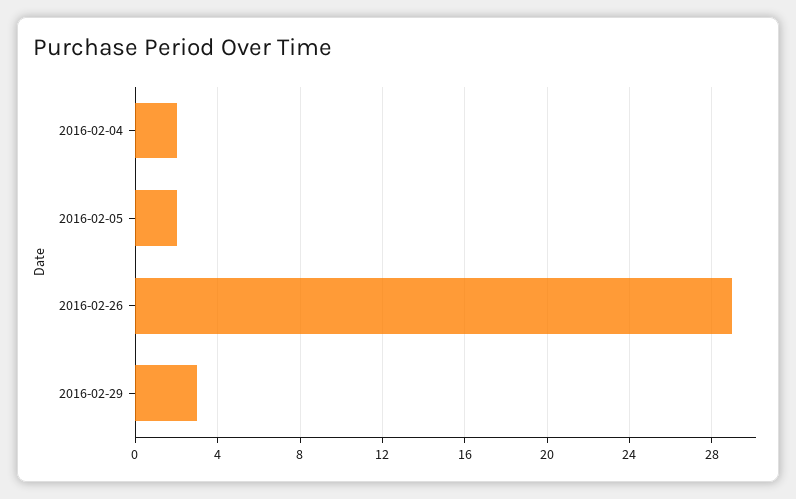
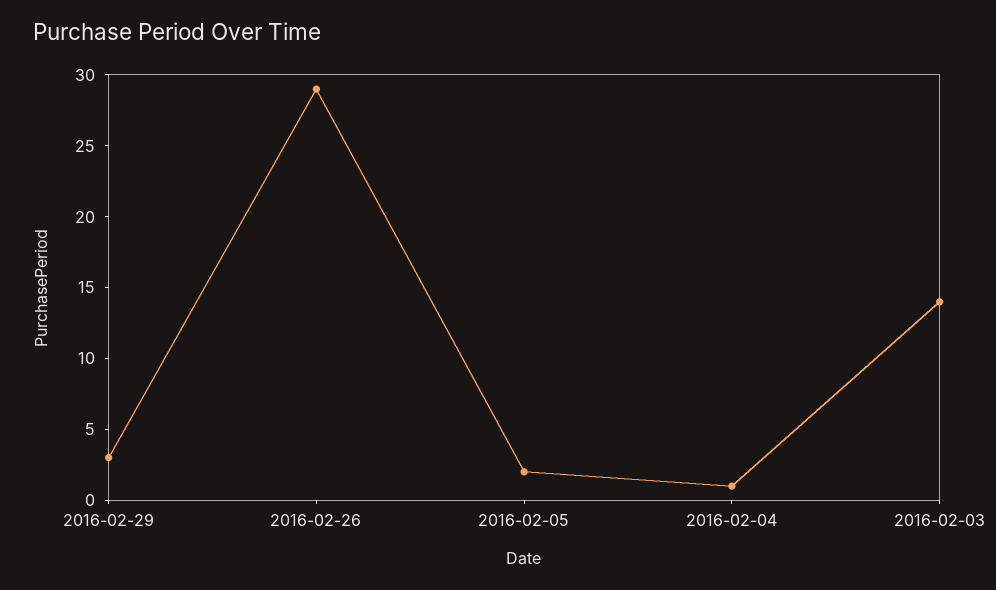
2016-02-04: 2 -> 1
2016-02-03: none -> 14

